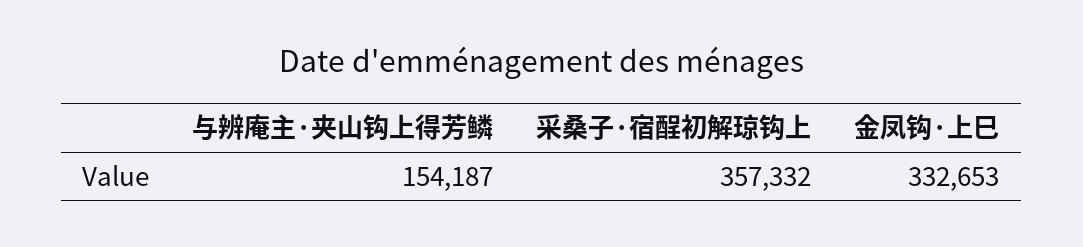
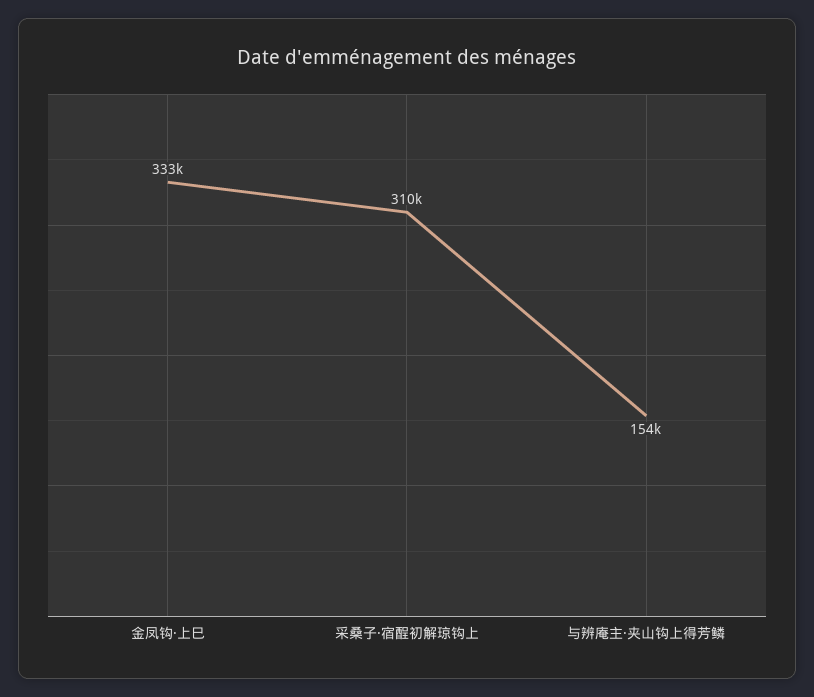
采桑子·宿酲初解琼钩上: 357332 -> 310000

